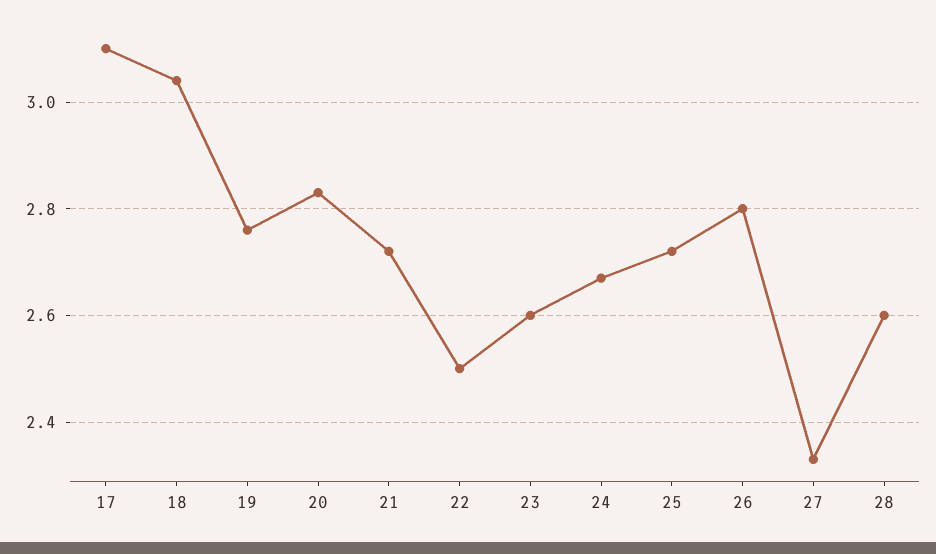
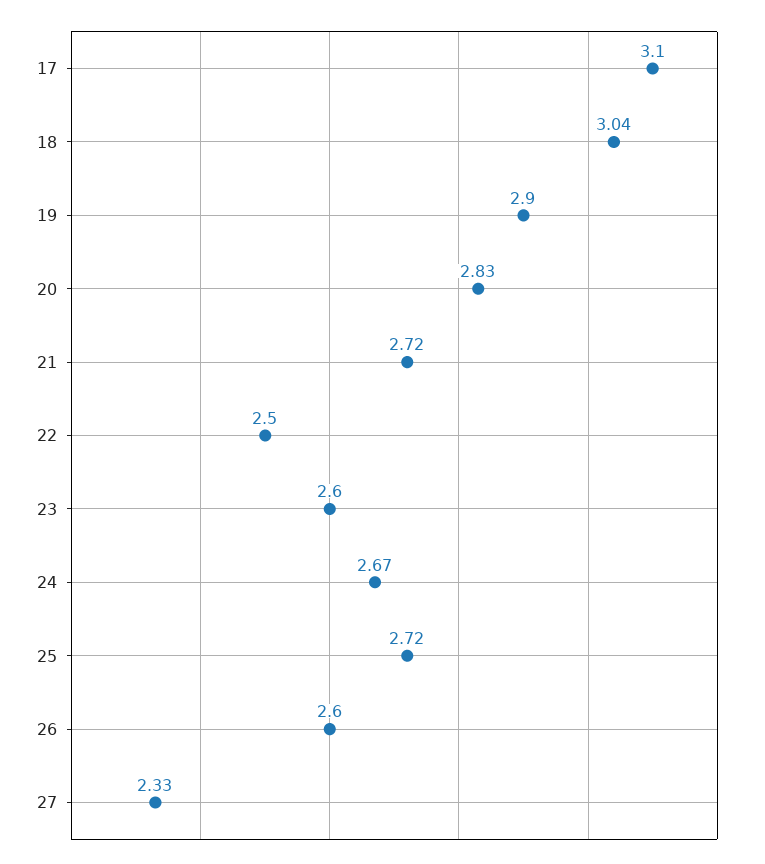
19: 2.75 -> 2.9
26: 2.8 -> 2.6
28: 2.6 -> none

